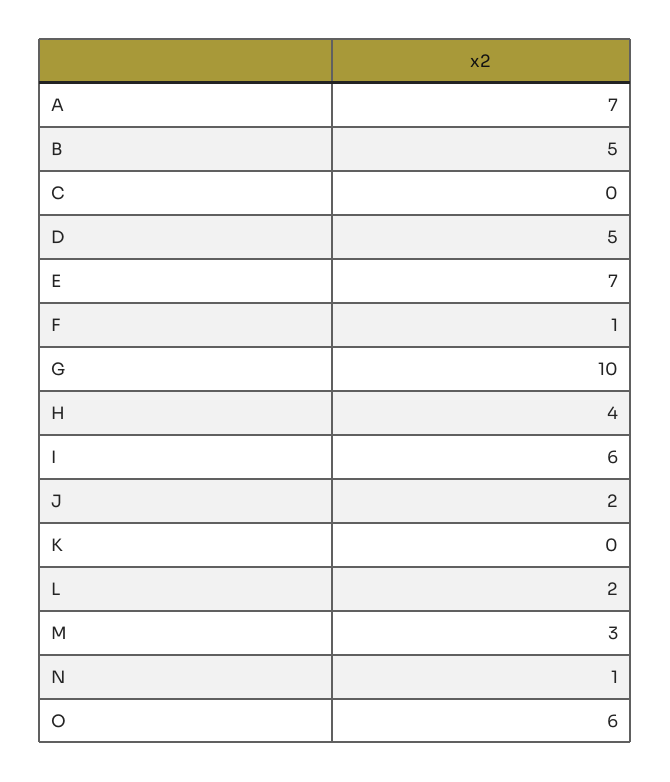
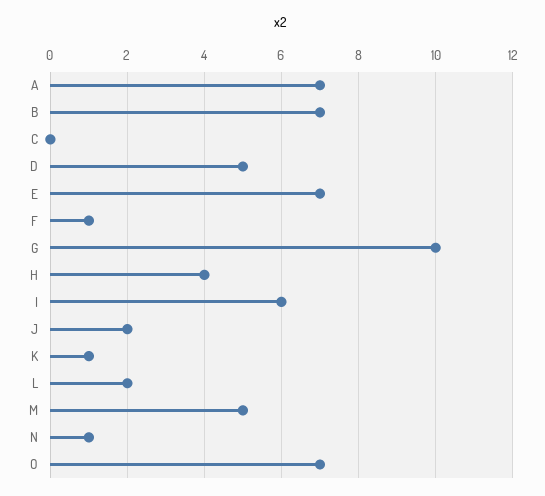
B: 5 -> 7
K: 0 -> 1
M: 3 -> 5
O: 6 -> 7

